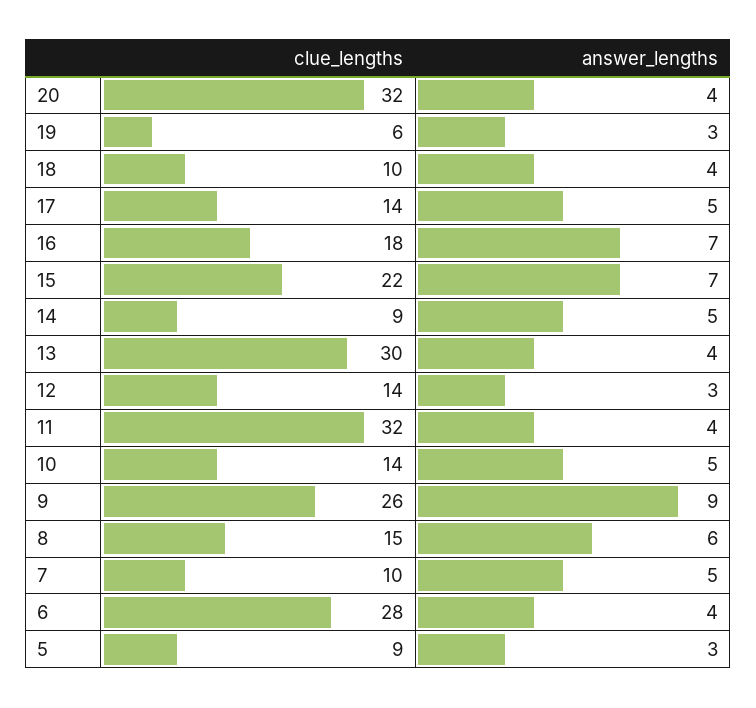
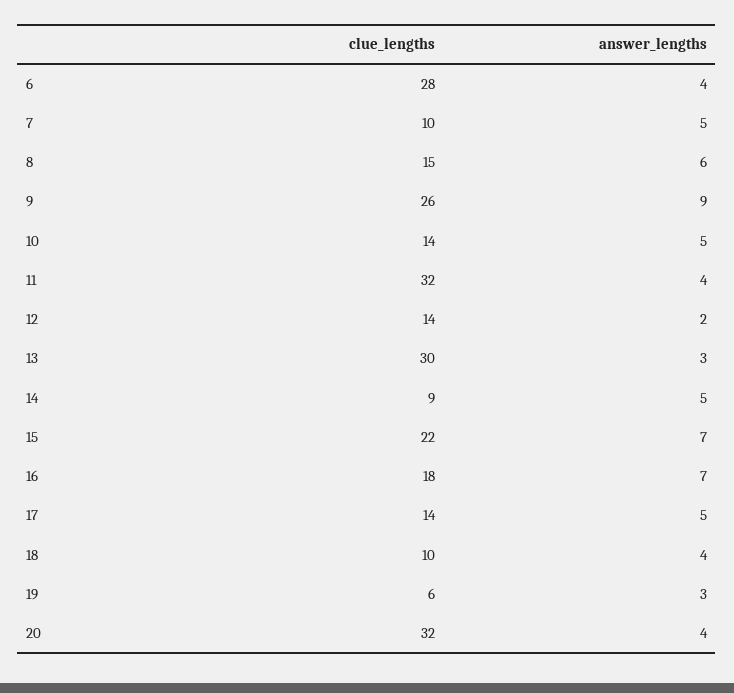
answer_lengths, 13: 4 -> 3
answer_lengths, 12: 3 -> 2
clue_lengths, 5: 9 -> none
answer_lengths, 5: 3 -> none

